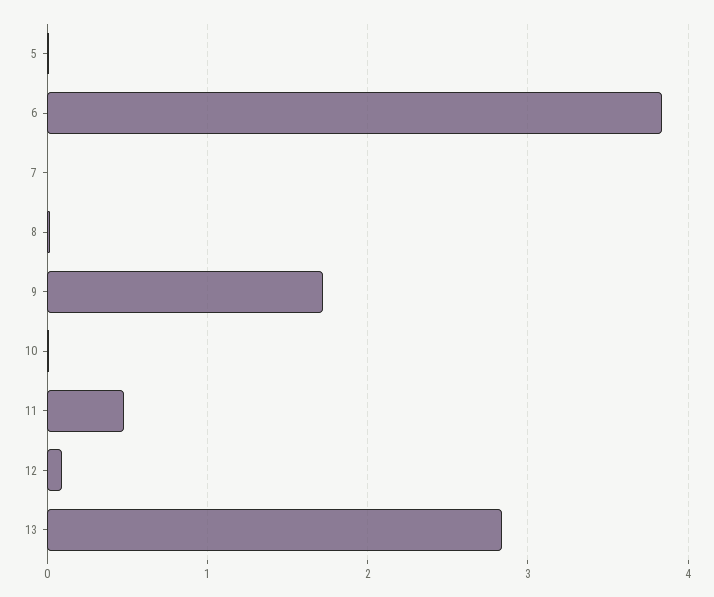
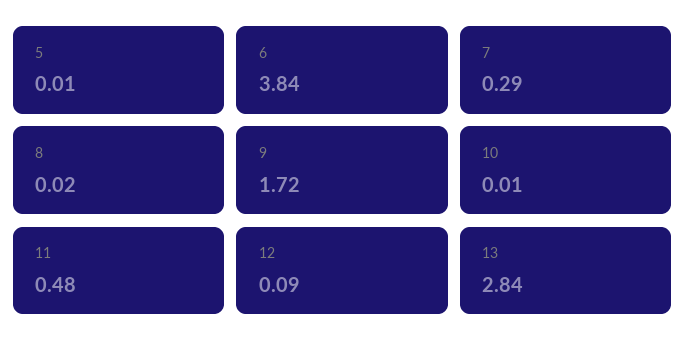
7: 0 -> 0.29

